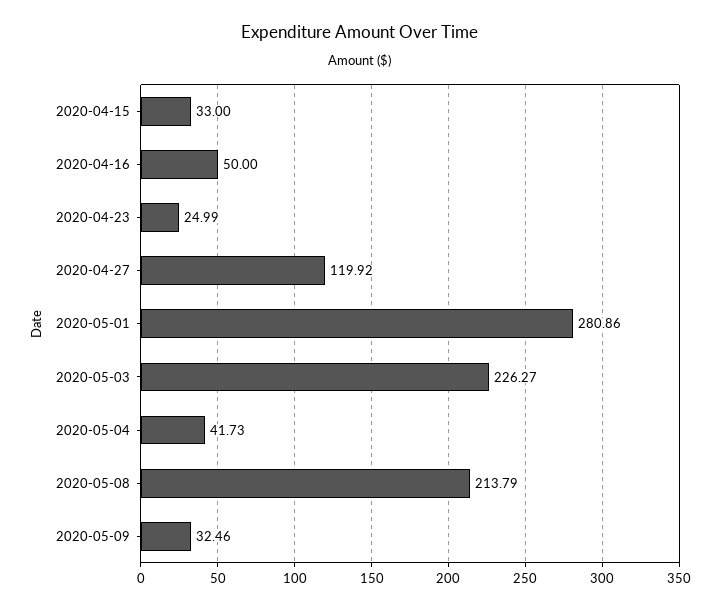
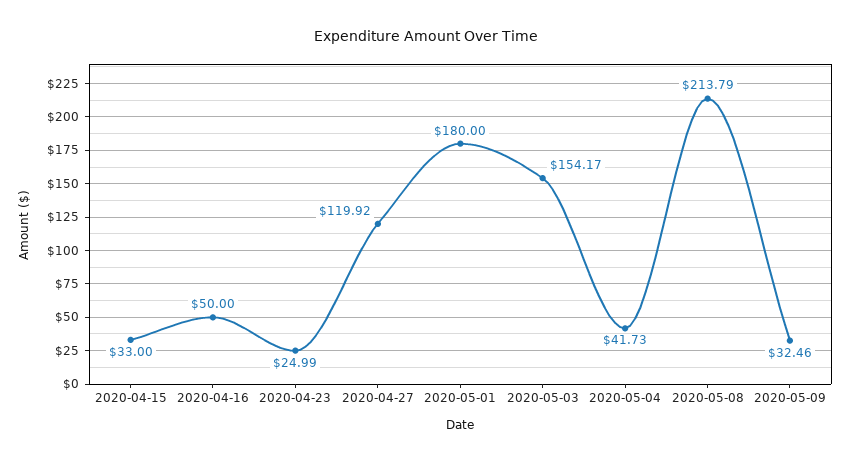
2020-05-01: 280.86 -> 180
2020-05-03: 226.27 -> 154.17

